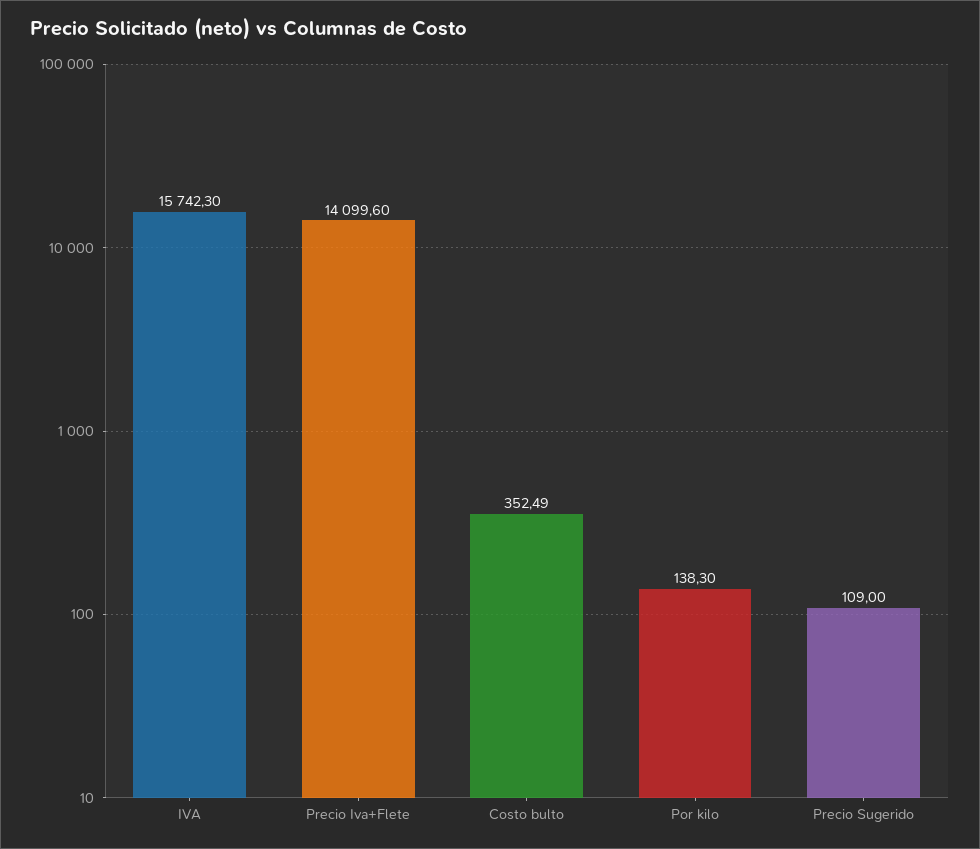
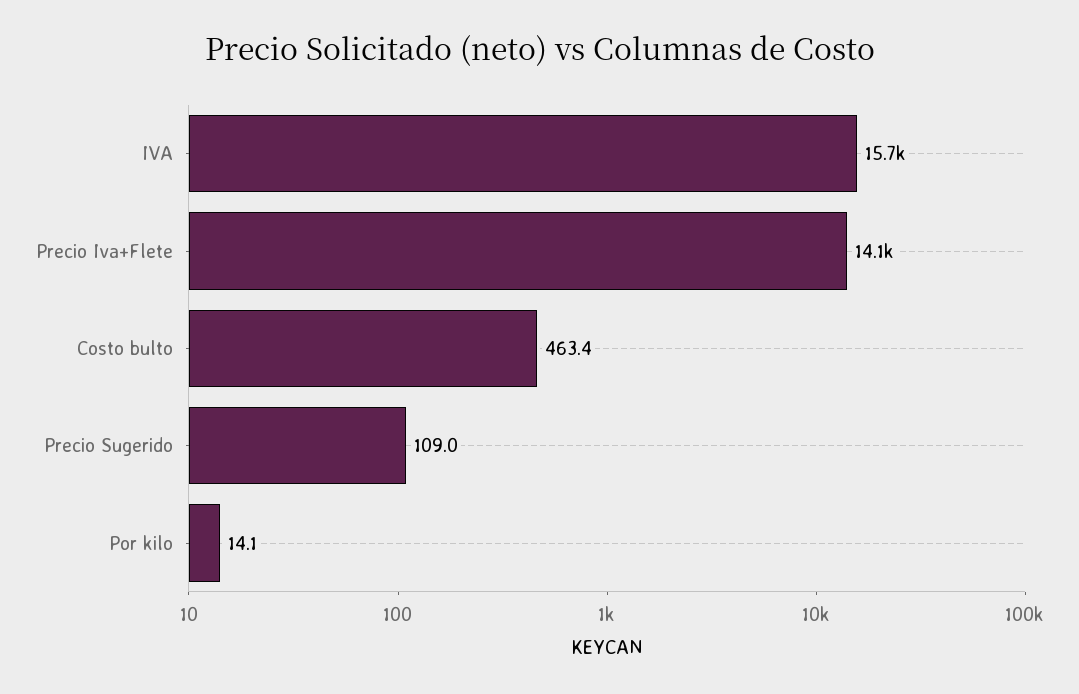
Costo bulto: 352.49 -> 463.4
Por kilo: 138.3 -> 14.1

